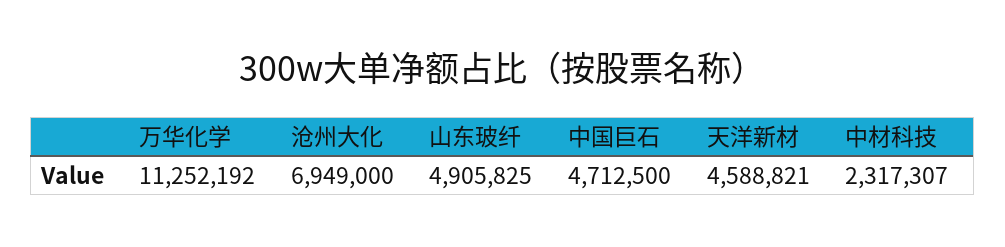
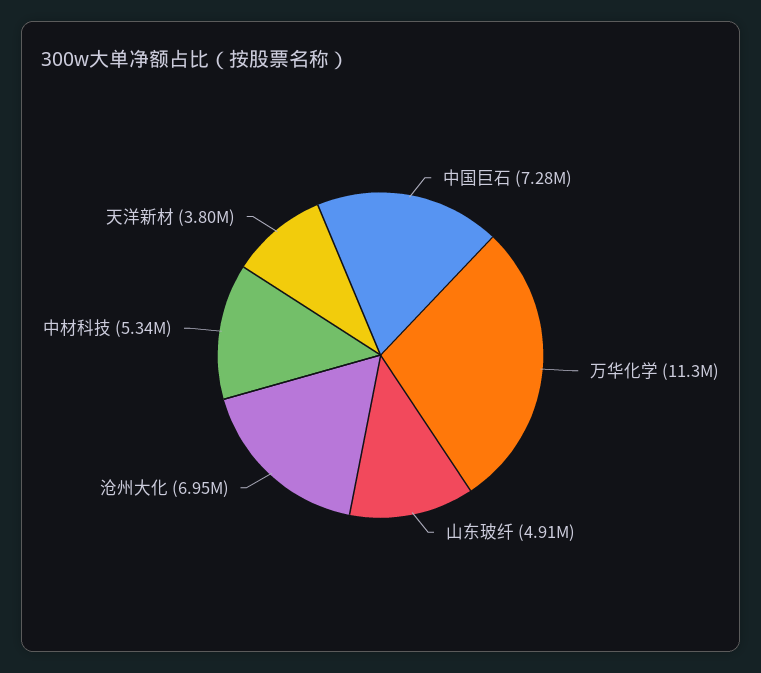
中国巨石: 4712500 -> 7280000
天洋新材: 4588821 -> 3800000
中材科技: 2317307 -> 5340000

